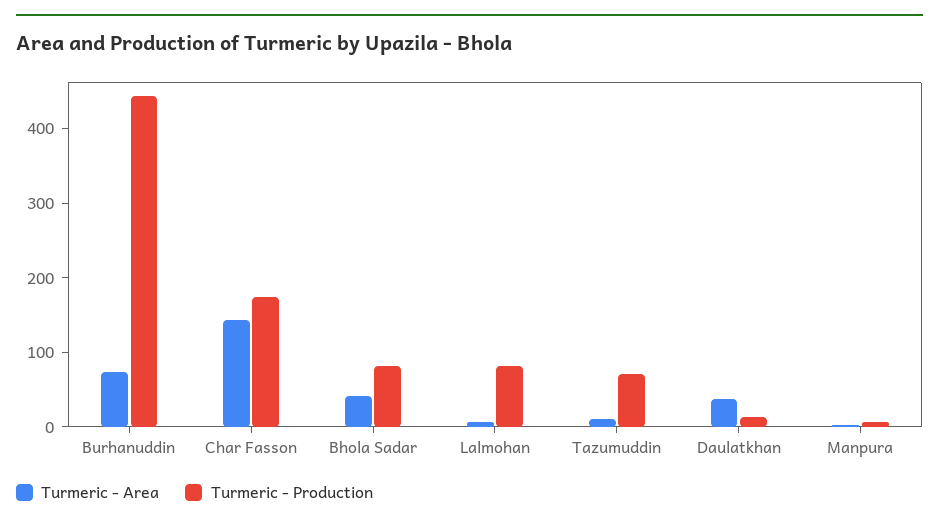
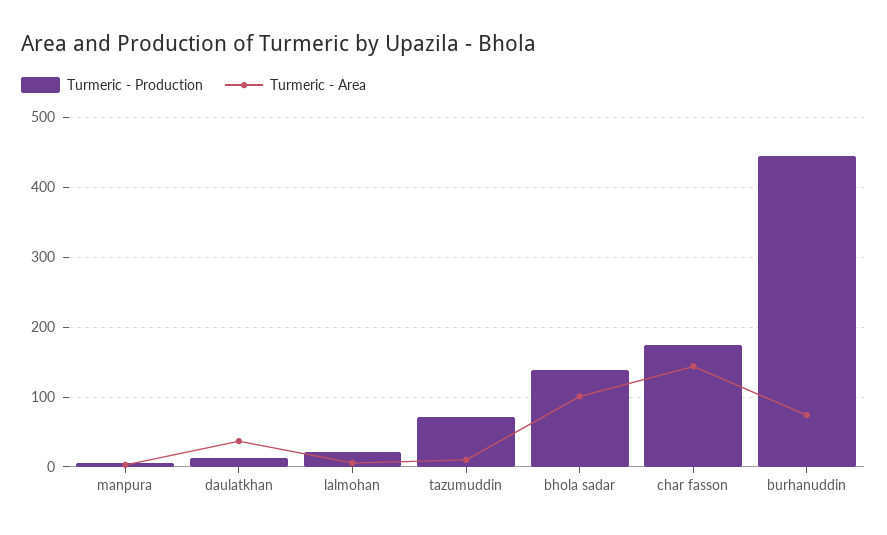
Turmeric - Area, Bhola Sadar: 40 -> 100
Turmeric - Production, Bhola Sadar: 80 -> 140
Turmeric - Production, Lalmohan: 80 -> 20

